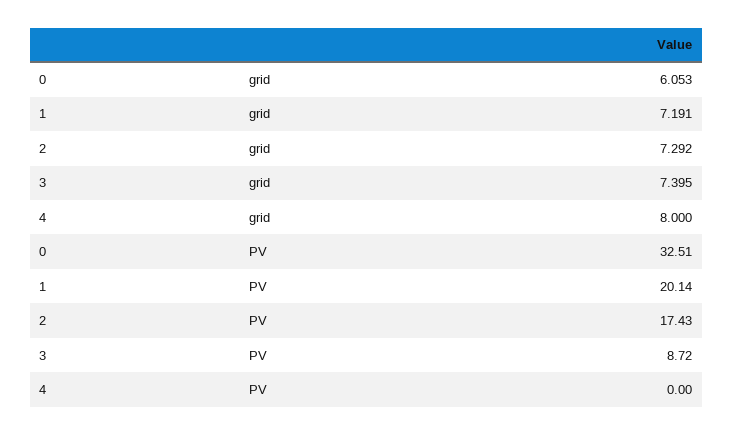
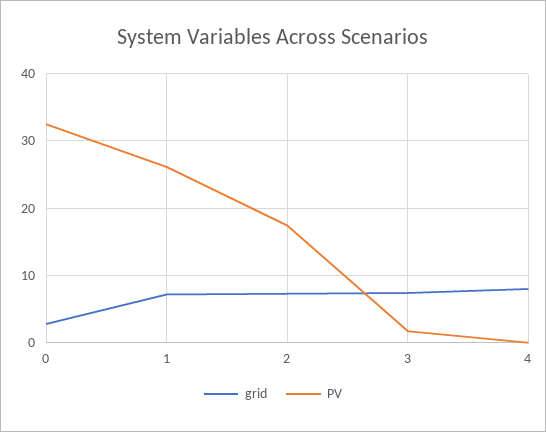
grid, 0: 6.053 -> 3
PV, 1: 20.14 -> 26
PV, 3: 8.72 -> 2

